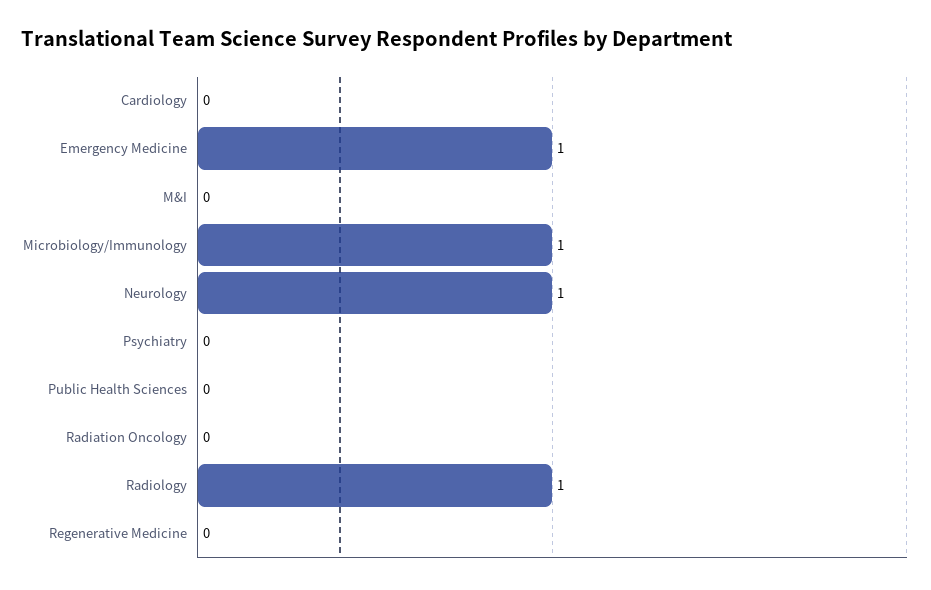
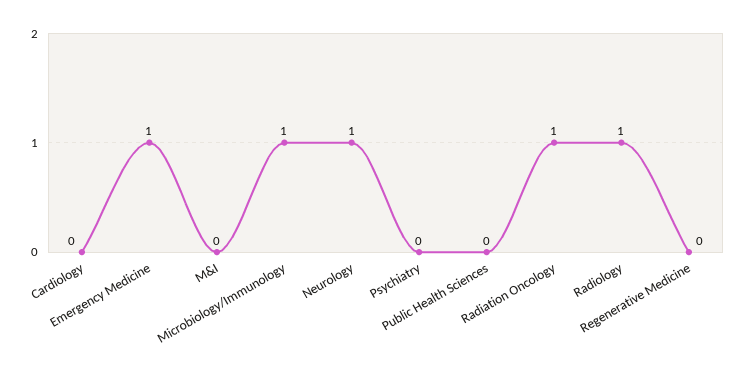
Radiation Oncology: 0 -> 1

